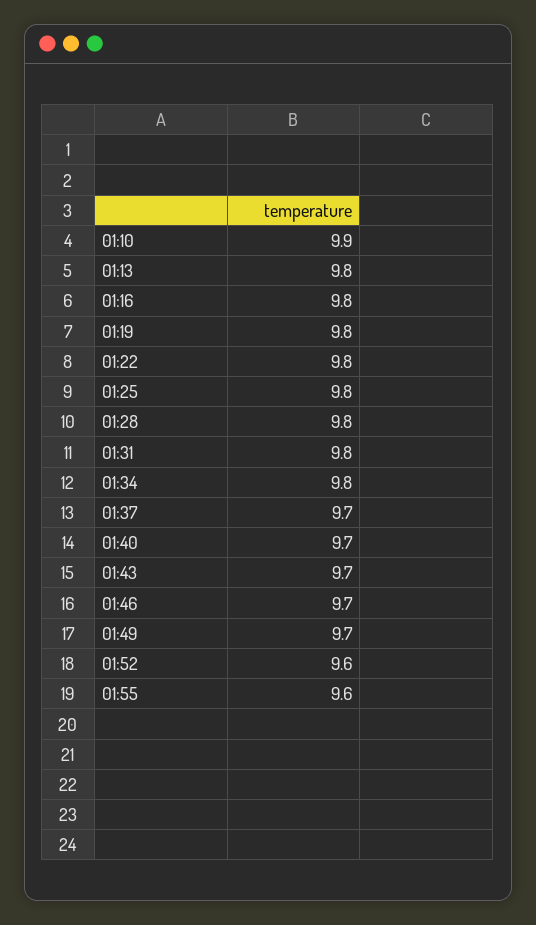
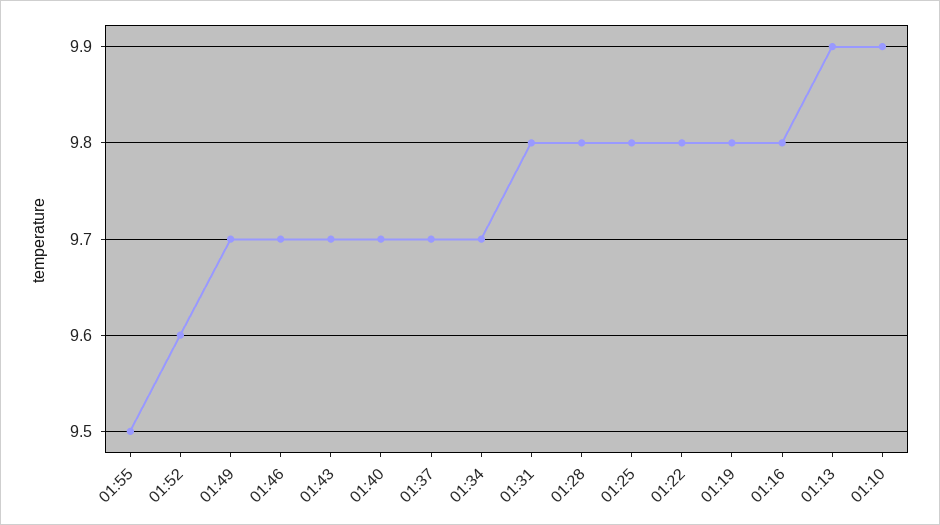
01:13: 9.8 -> 9.9
01:34: 9.8 -> 9.7
01:55: 9.6 -> 9.5

